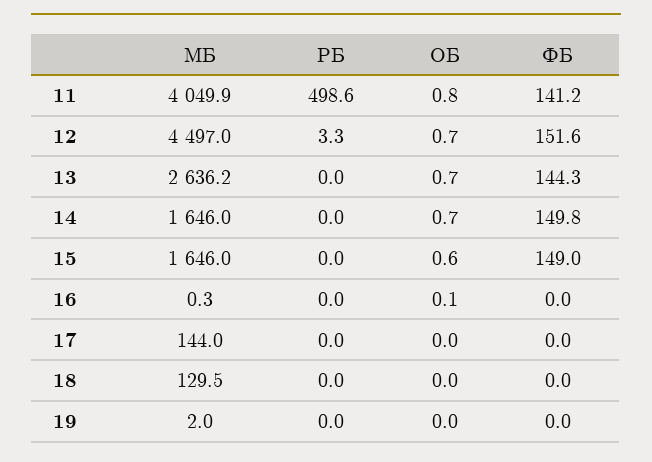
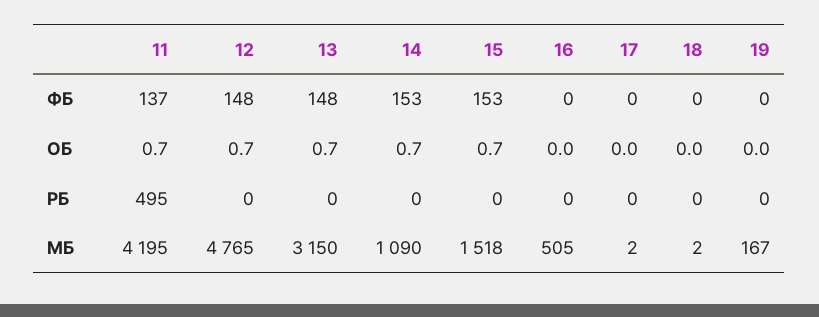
МБ, 11: 4049.9 -> 4195
РБ, 11: 498.6 -> 495
ОБ, 11: 0.8 -> 0.7
ФБ, 11: 141.2 -> 137
МБ, 12: 4497 -> 4765
РБ, 12: 3.3 -> 0
ФБ, 12: 151.6 -> 148
МБ, 13: 2636.2 -> 3150
ФБ, 13: 144.3 -> 148
МБ, 14: 1646 -> 1090
ФБ, 14: 149.8 -> 153
МБ, 15: 1646 -> 1518
ОБ, 15: 0.6 -> 0.7
ФБ, 15: 149 -> 153
МБ, 16: 0.3 -> 505
ОБ, 16: 0.1 -> 0
МБ, 17: 144 -> 2
МБ, 18: 129.5 -> 2
МБ, 19: 2 -> 167

